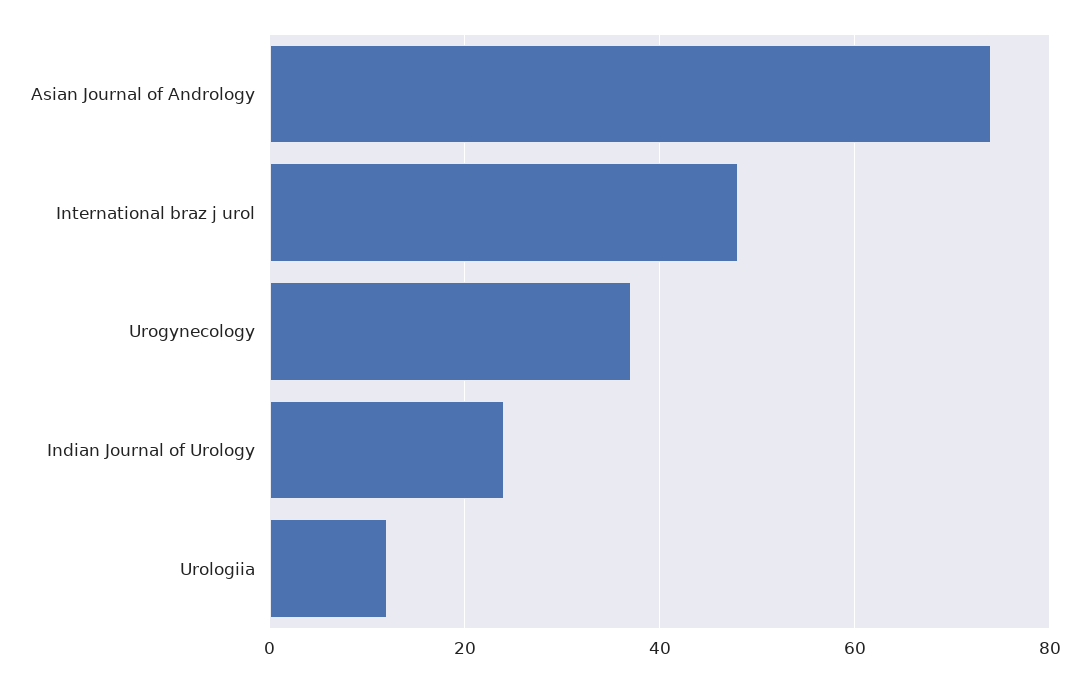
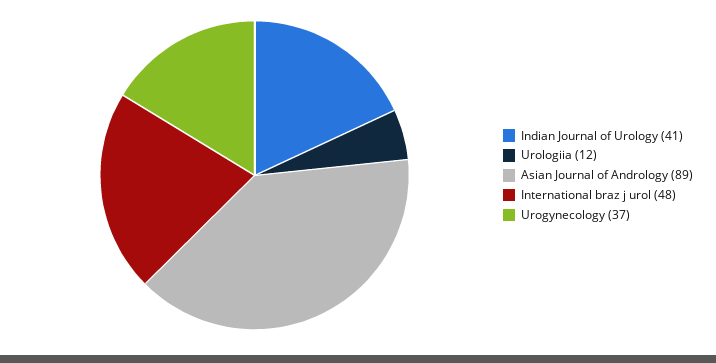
Asian Journal of Andrology: 75 -> 89
Indian Journal of Urology: 25 -> 41

